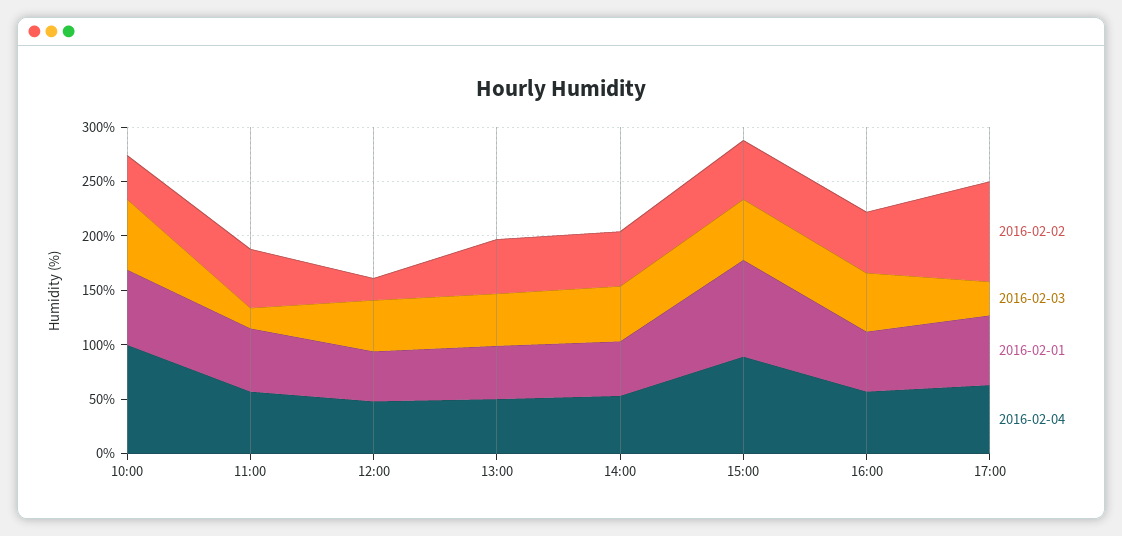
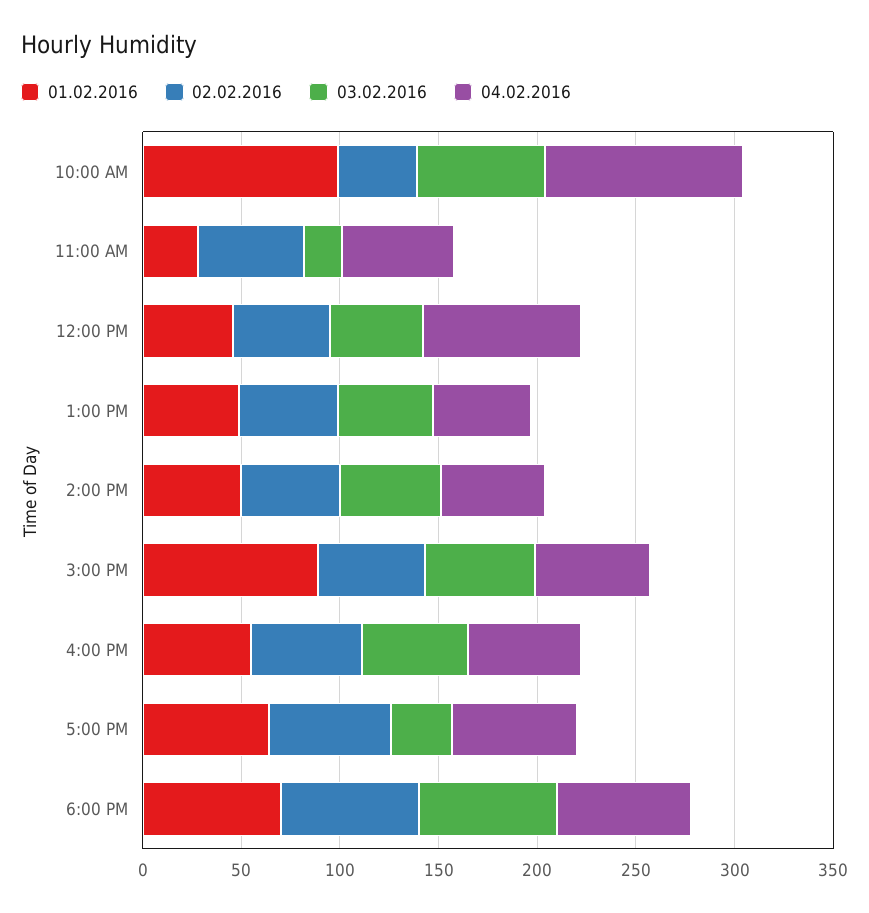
2016-02-01, 10:00: 70 -> 100
2016-02-01, 11:00: 60 -> 30
2016-02-02, 12:00: 20 -> 50
2016-02-04, 12:00: 50 -> 80
2016-02-04, 15:00: 90 -> 60
2016-02-02, 17:00: 90 -> 60
2016-02-01, 6:00 PM: none -> 70
2016-02-02, 6:00 PM: none -> 70
2016-02-03, 6:00 PM: none -> 70
2016-02-04, 6:00 PM: none -> 70

